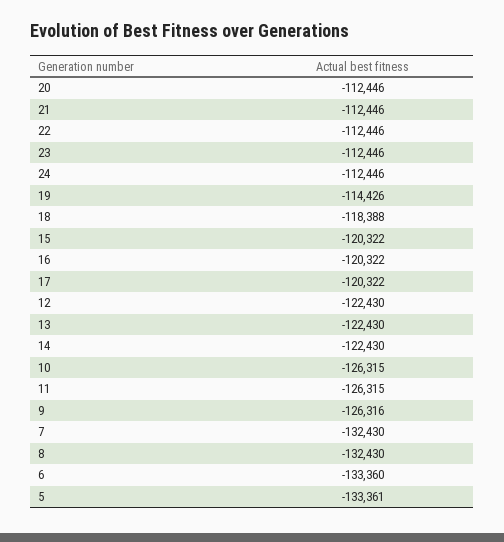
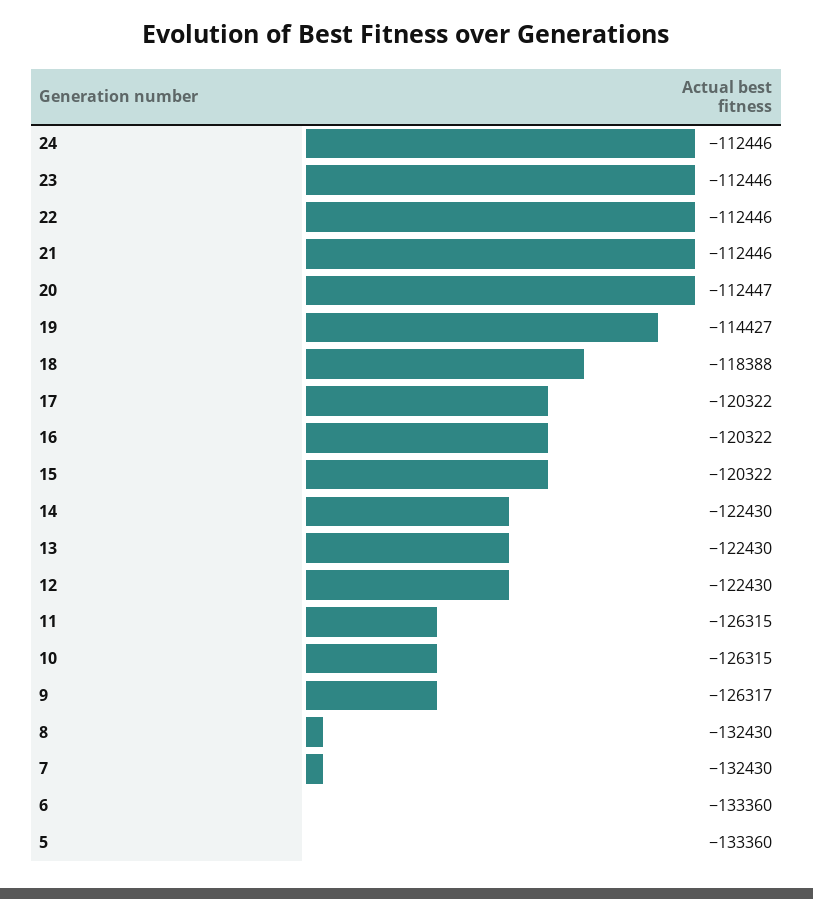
20: -112446 -> -112447
19: -114426 -> -114427
9: -126316 -> -126317
5: -133361 -> -133360

